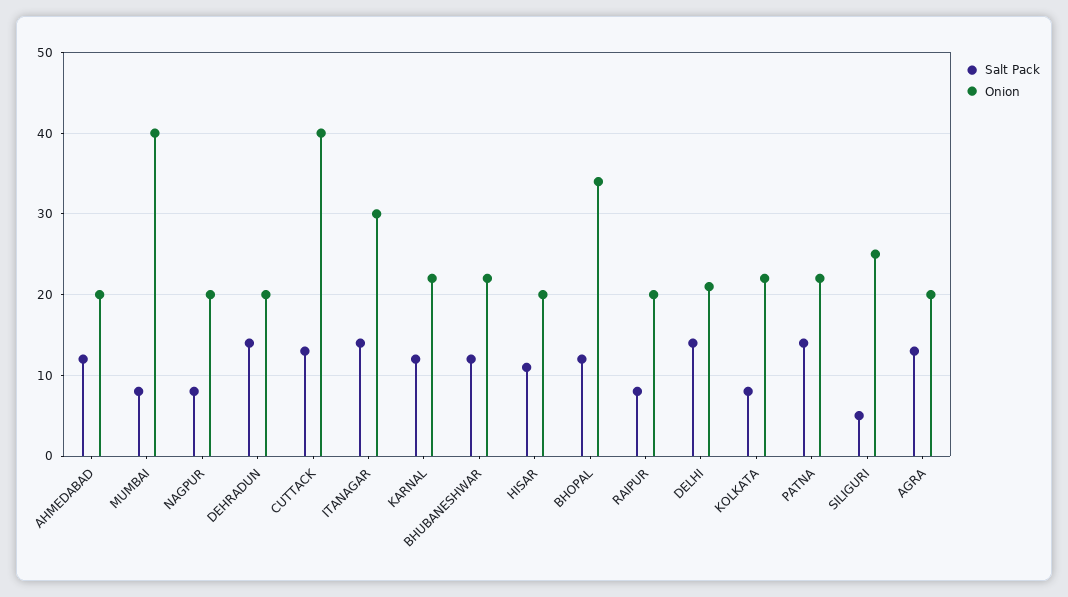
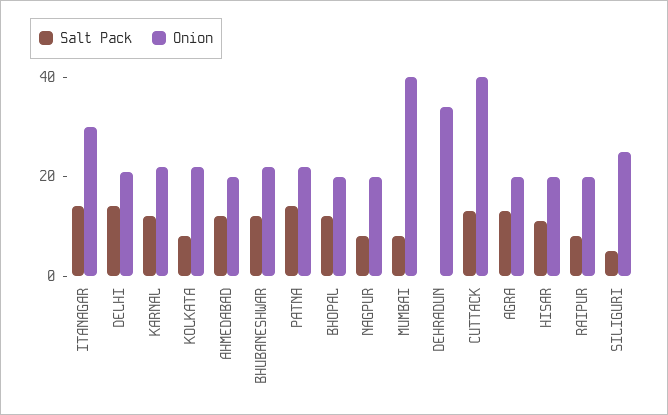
Salt Pack, DEHRADUN: 14 -> 0
Onion, DEHRADUN: 20 -> 35
Onion, BHOPAL: 34 -> 20

